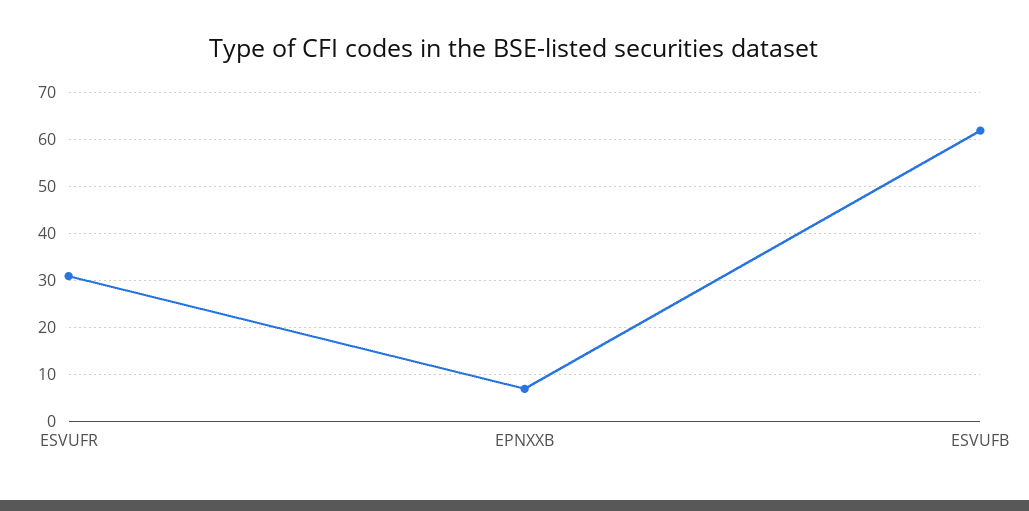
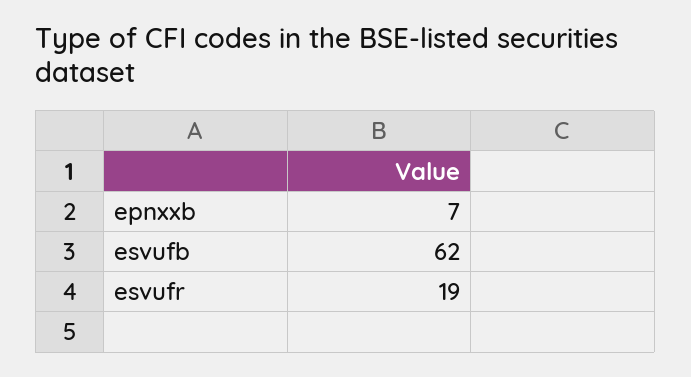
ESVUFR: 30 -> 19

